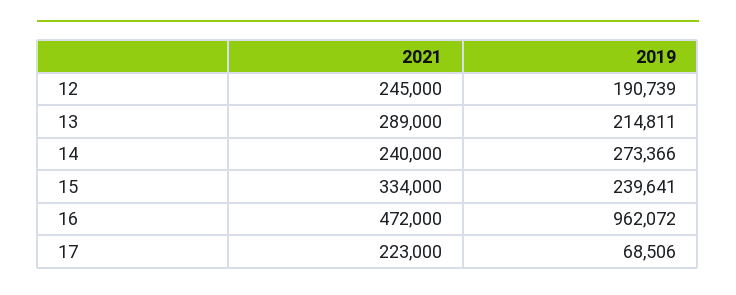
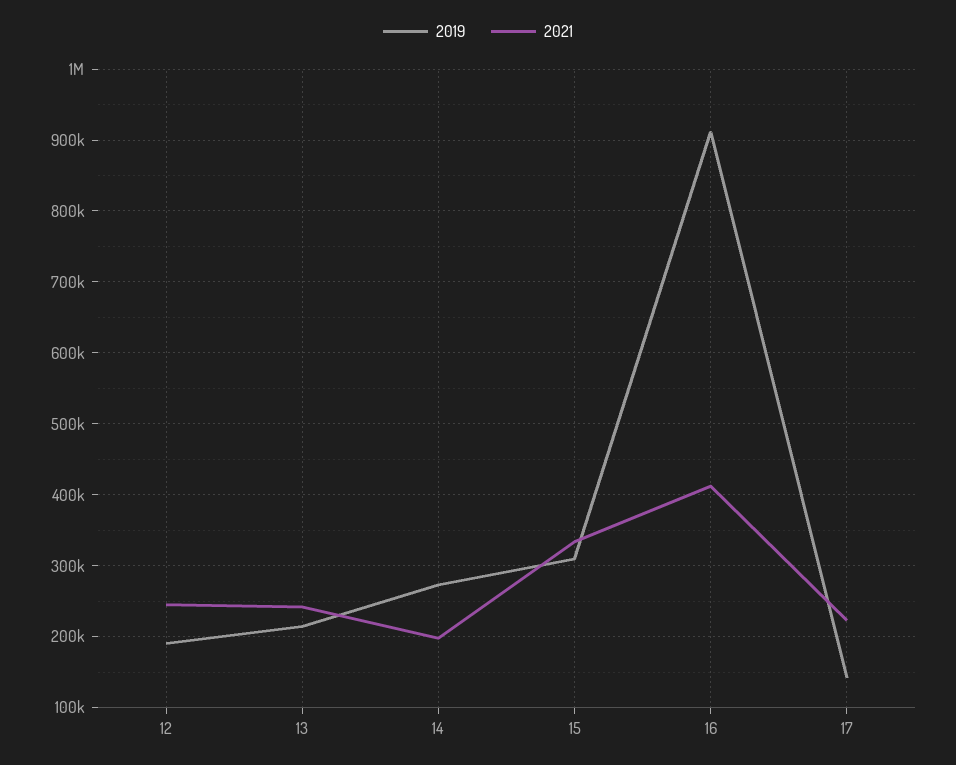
2021, 13: 289000 -> 240000
2021, 14: 240000 -> 200000
2019, 15: 239641 -> 310000
2021, 16: 472000 -> 410000
2019, 16: 962072 -> 910000
2019, 17: 68506 -> 140000

